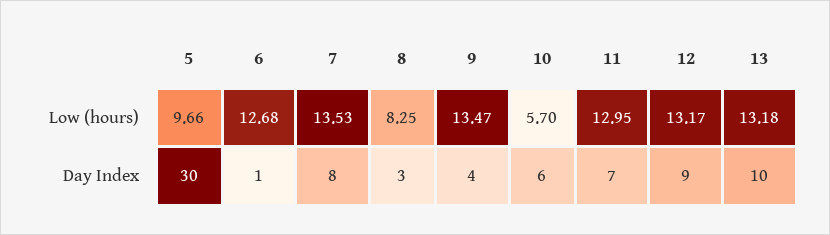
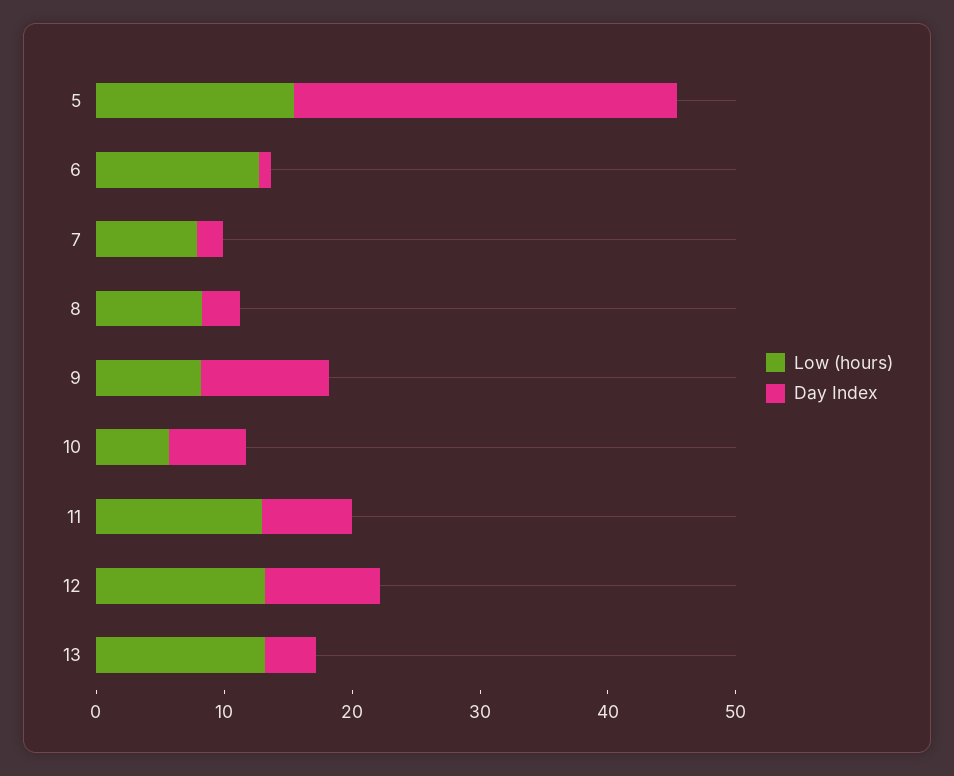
Low (hours), 5: 9.66 -> 16
Low (hours), 7: 13.53 -> 8
Low (hours), 9: 13.47 -> 8
Day Index, 7: 8 -> 2
Day Index, 9: 4 -> 10
Day Index, 13: 10 -> 4

